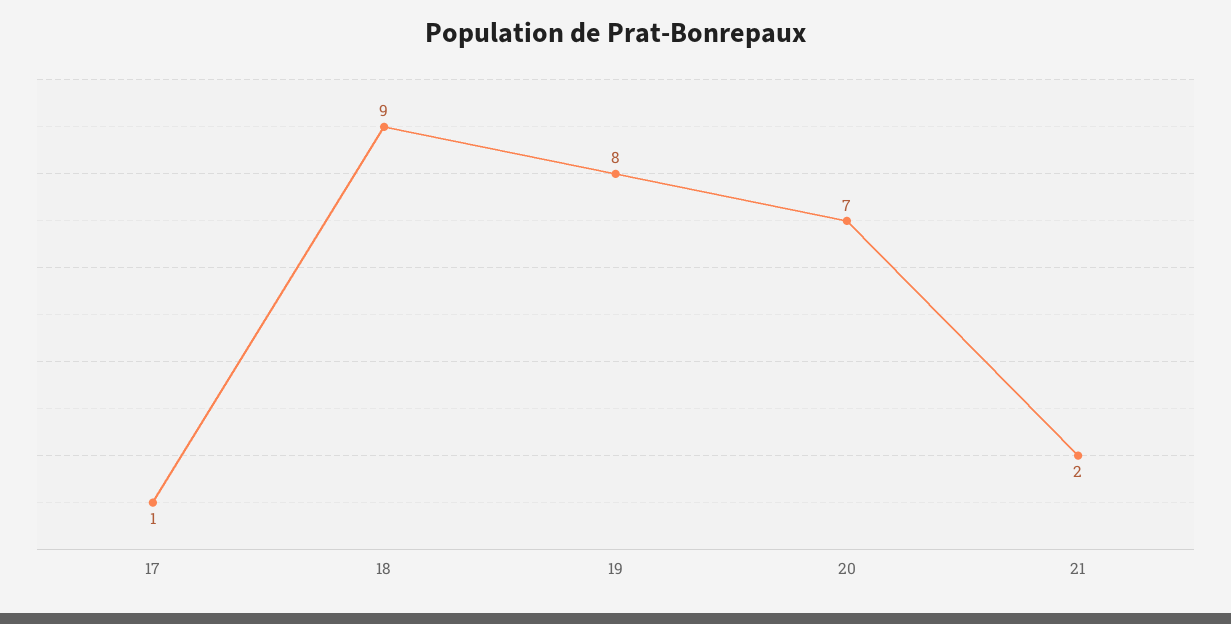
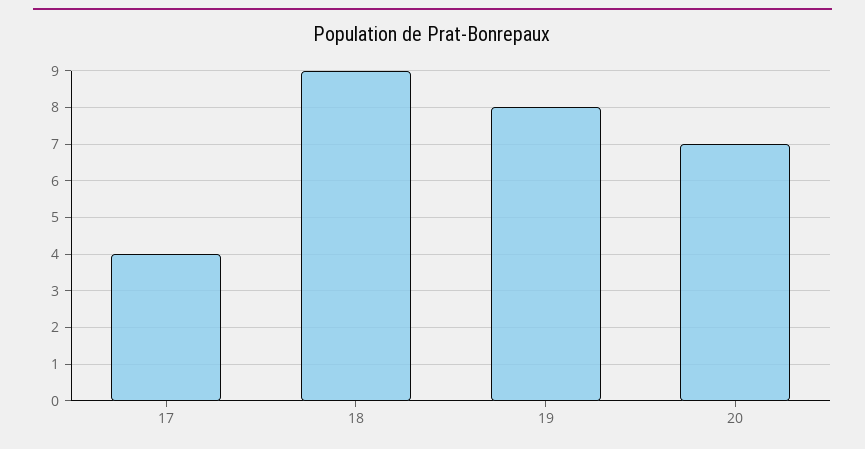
17: 1 -> 4
21: 2 -> none

